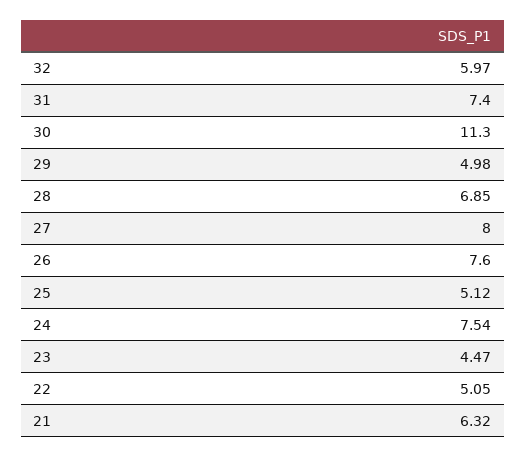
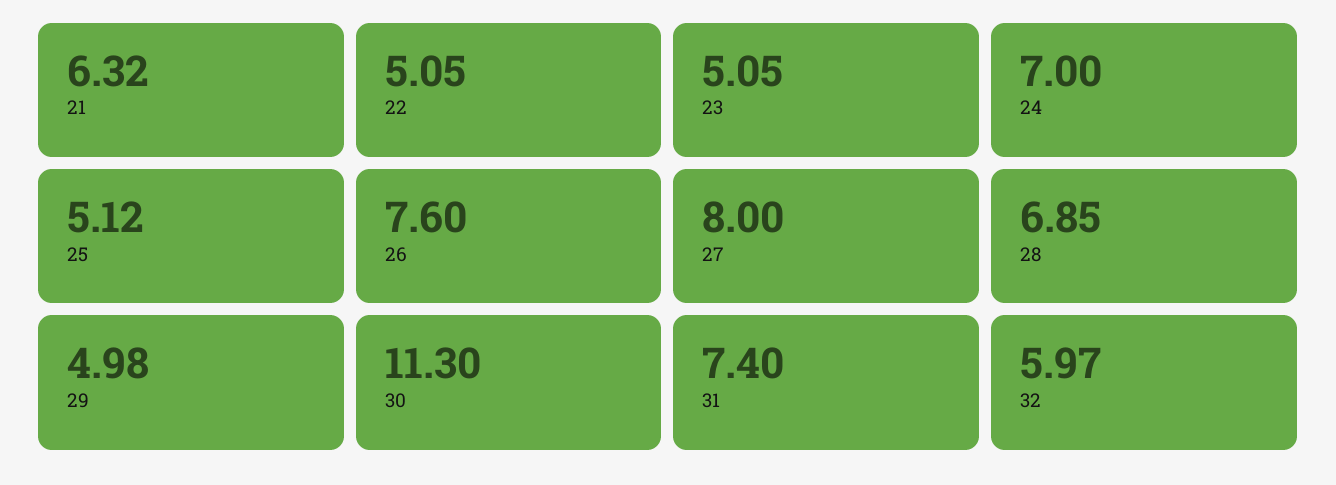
24: 7.54 -> 7
23: 4.47 -> 5.05

